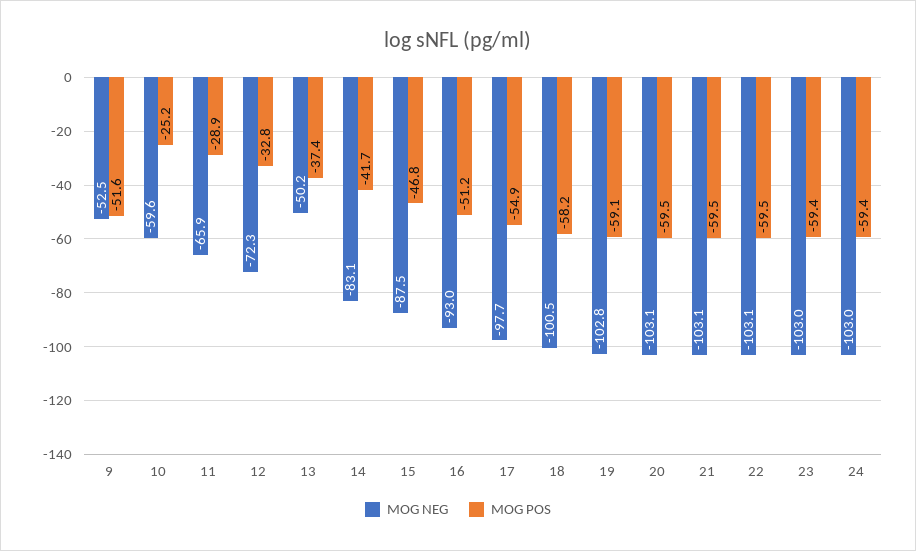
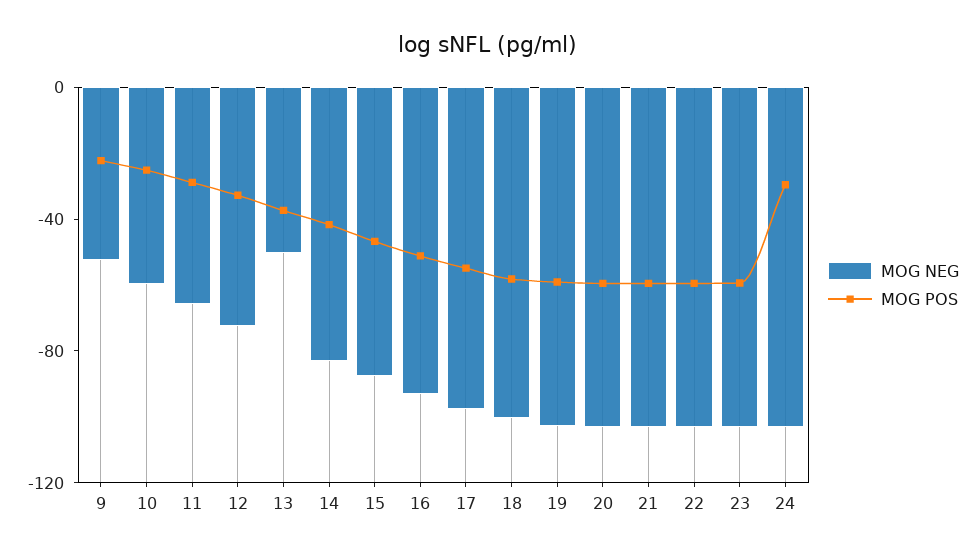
MOG POS, 9: -51.6 -> -20
MOG POS, 24: -59.4 -> -30

